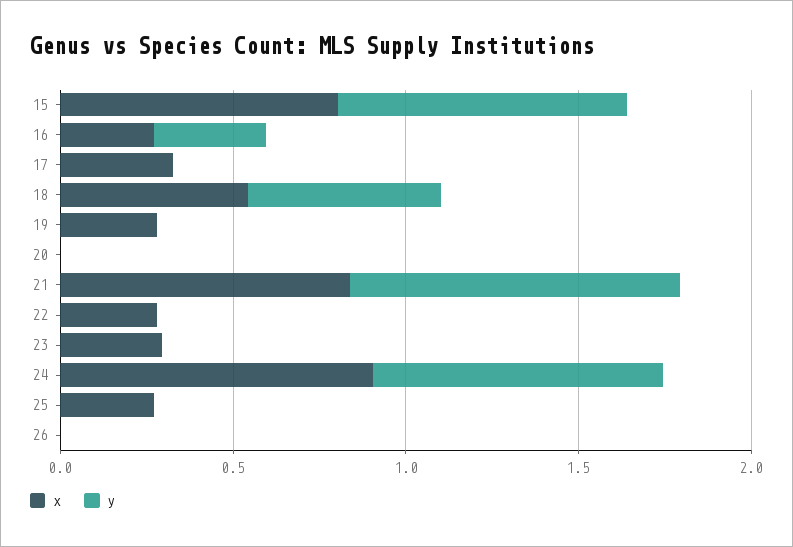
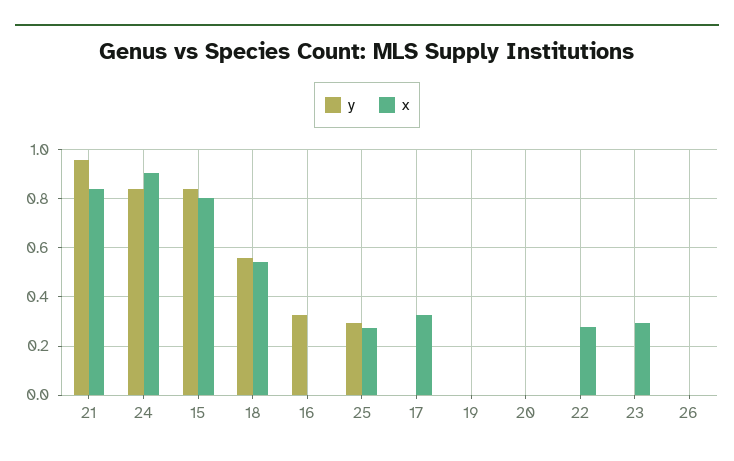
x, 16: 0.3 -> 0
x, 19: 0.3 -> 0
y, 25: 0 -> 0.3

